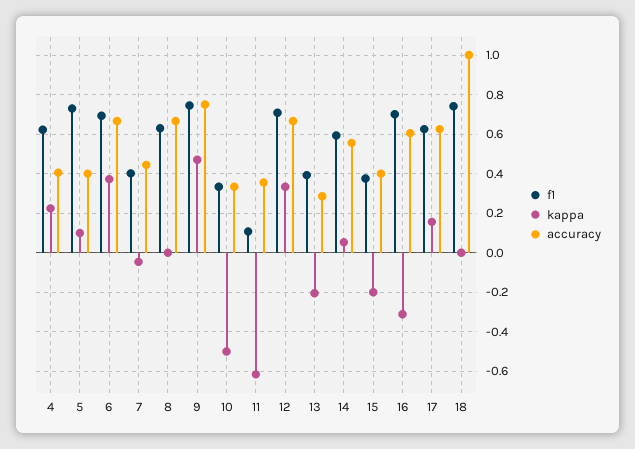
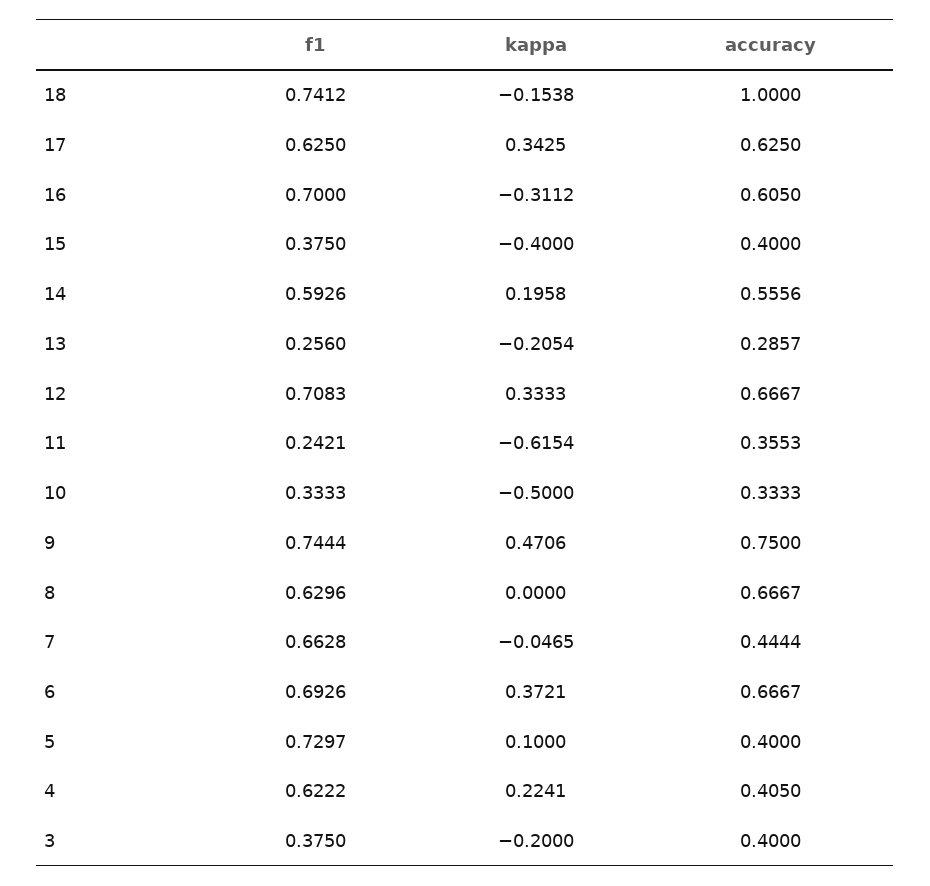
f1, 7: 0.4 -> 0.6628
f1, 11: 0.1 -> 0.2421
f1, 13: 0.4 -> 0.256
kappa, 14: 0.05 -> 0.1958
kappa, 15: -0.2 -> -0.4
kappa, 17: 0.15 -> 0.3425
kappa, 18: 0 -> -0.1538
f1, 3: none -> 0.375
kappa, 3: none -> -0.2
accuracy, 3: none -> 0.4

